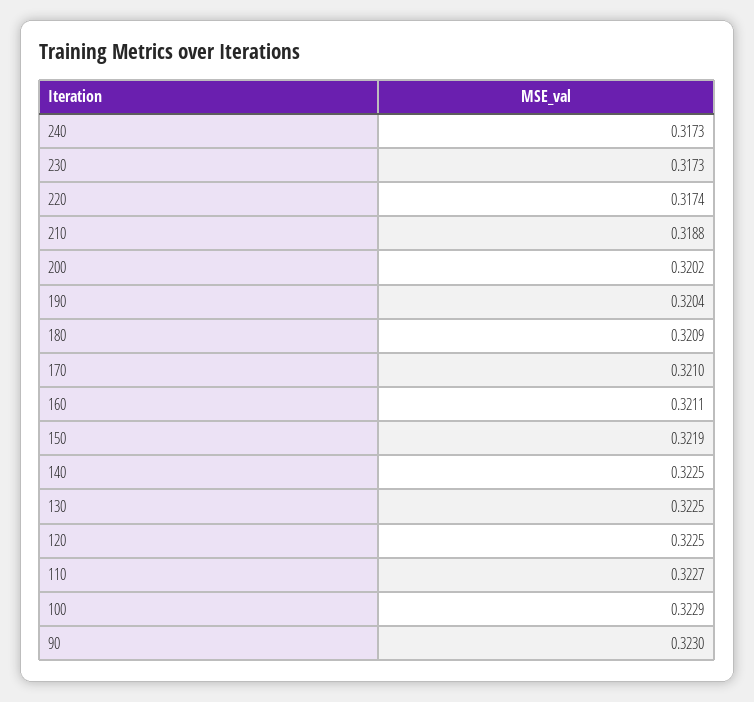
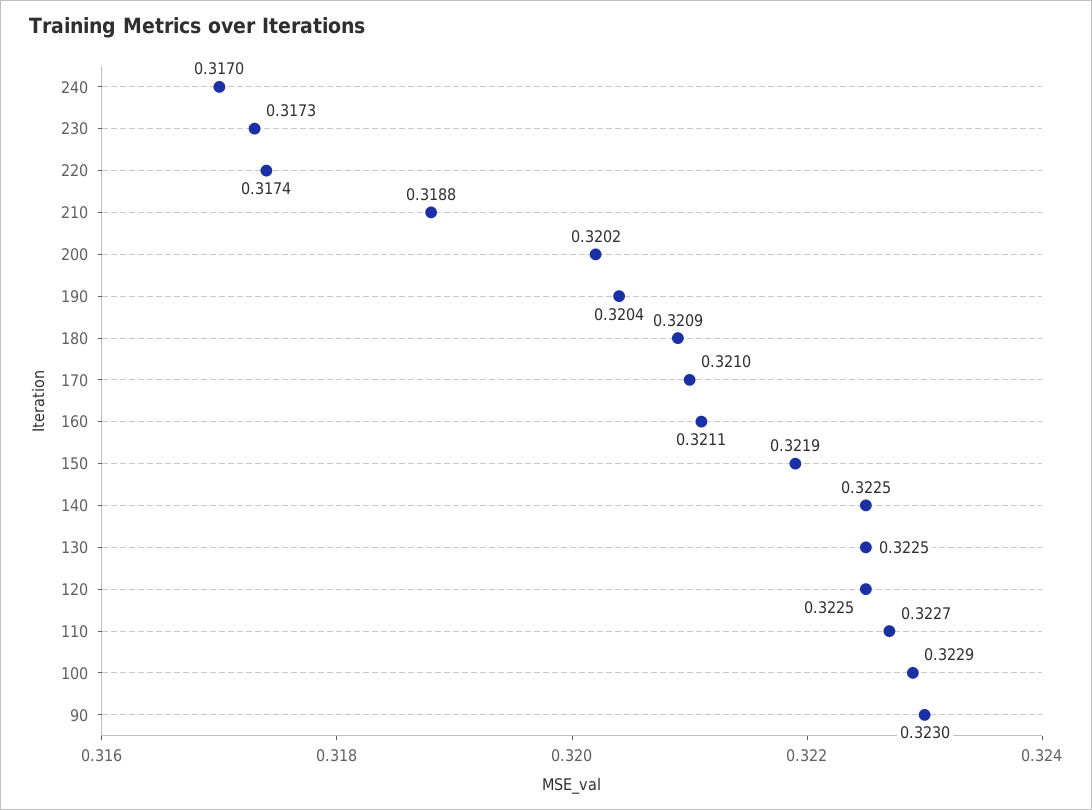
240: 0.3173 -> 0.317

